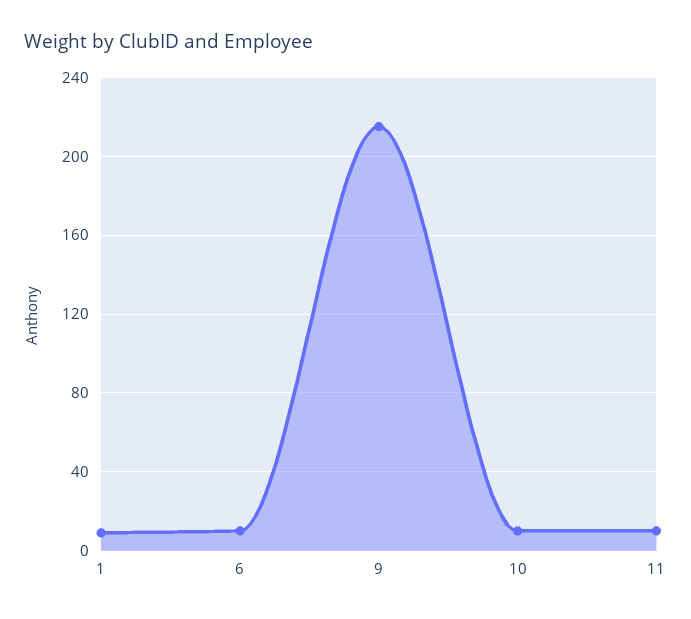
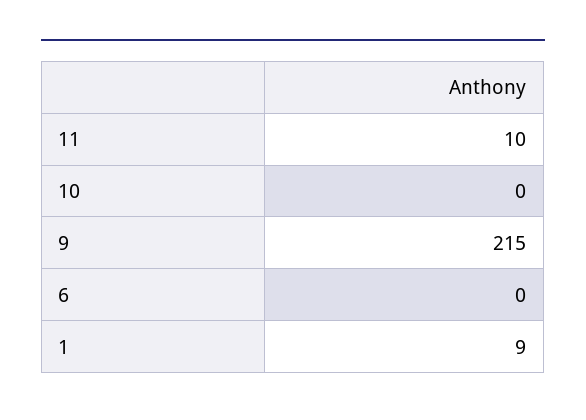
6: 10 -> 0
10: 10 -> 0

